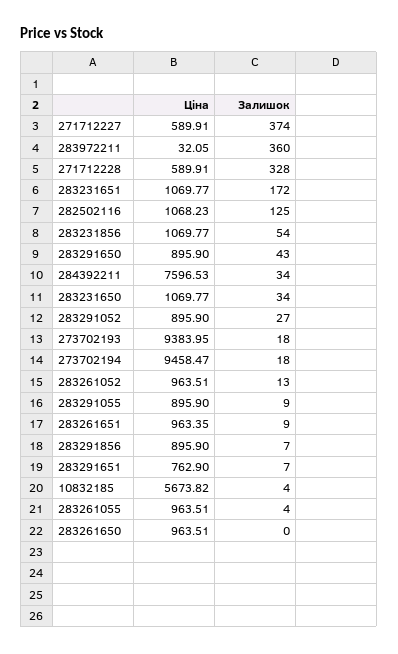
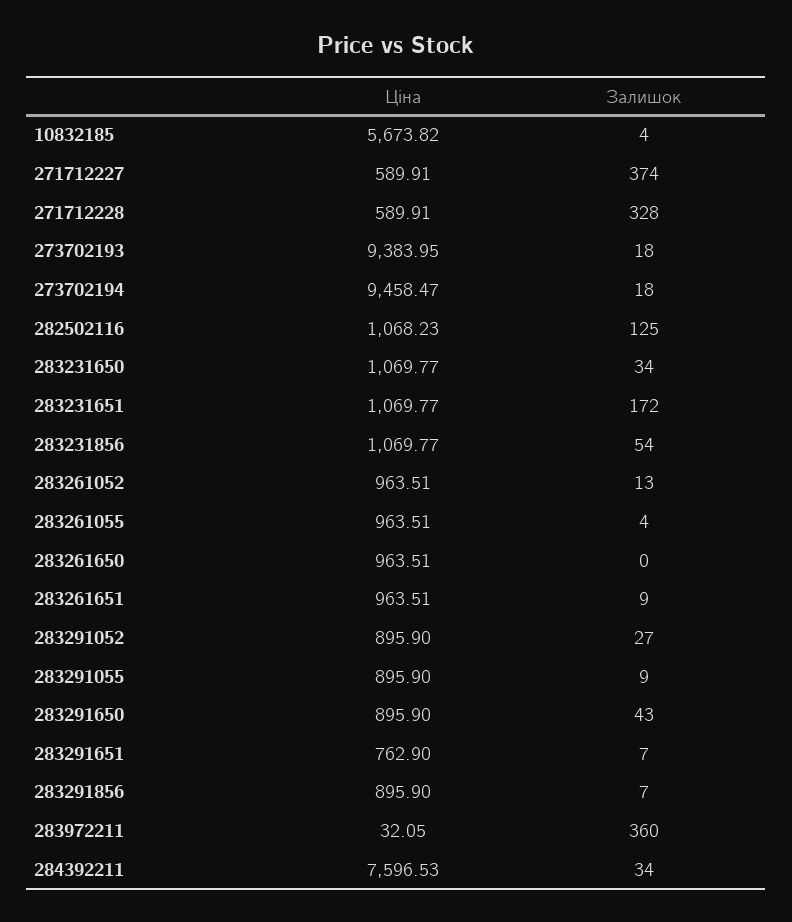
Ціна, 283261651: 963.35 -> 963.51

